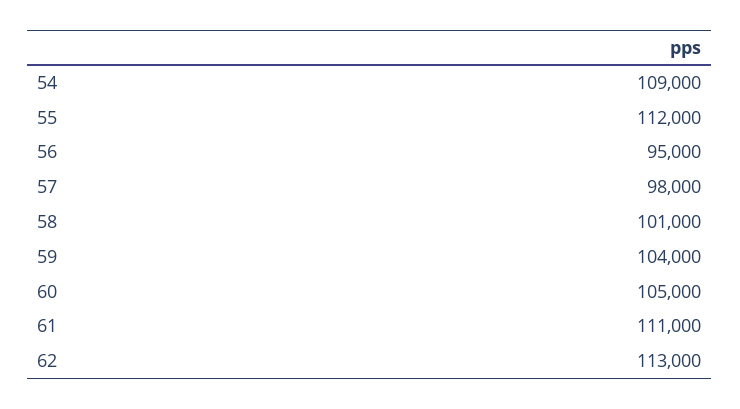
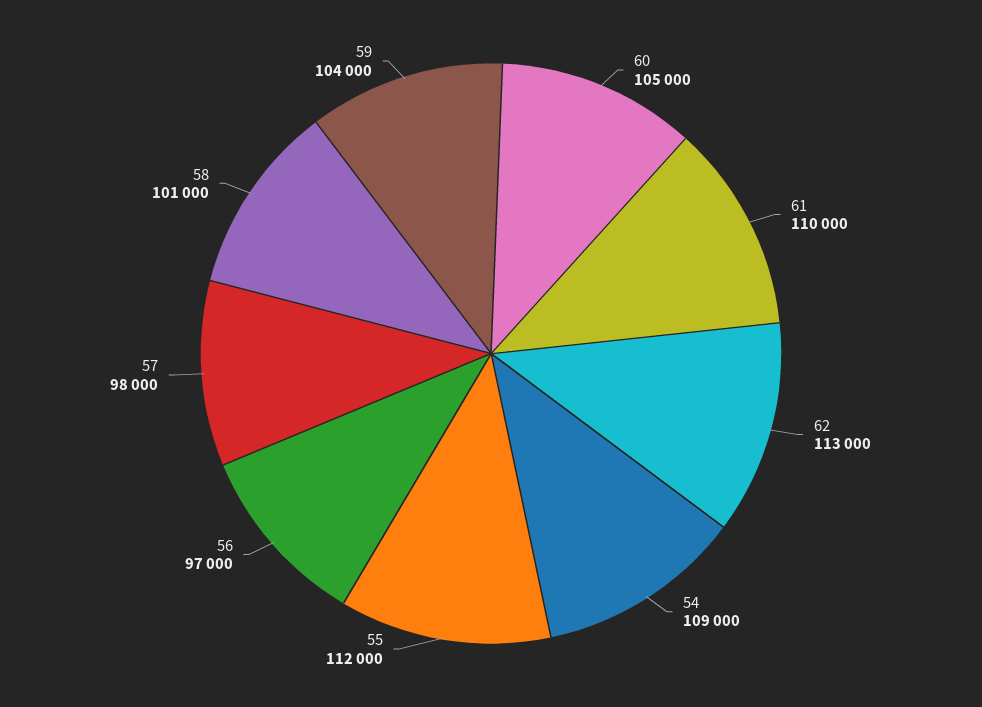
56: 95000 -> 97000
61: 111000 -> 110000

